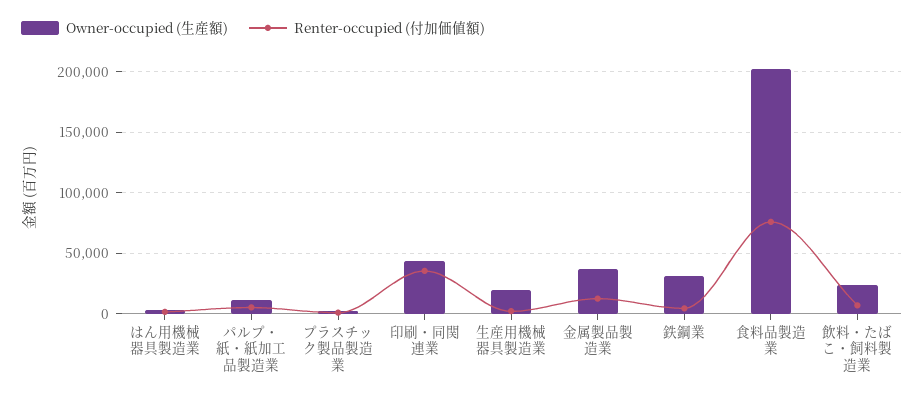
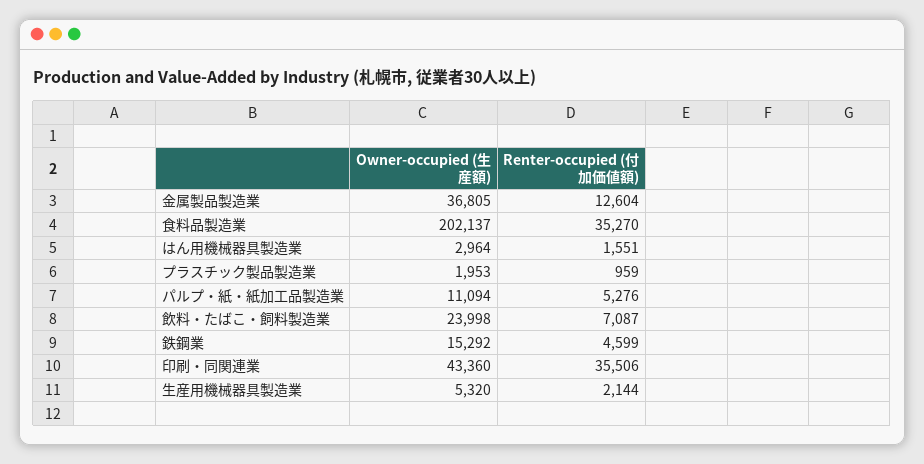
Owner-occupied (生産額), 生産用機械器具製造業: 20000 -> 5320
Owner-occupied (生産額), 鉄鋼業: 30000 -> 15292
Renter-occupied (付加価値額), 食料品製造業: 75000 -> 35270

